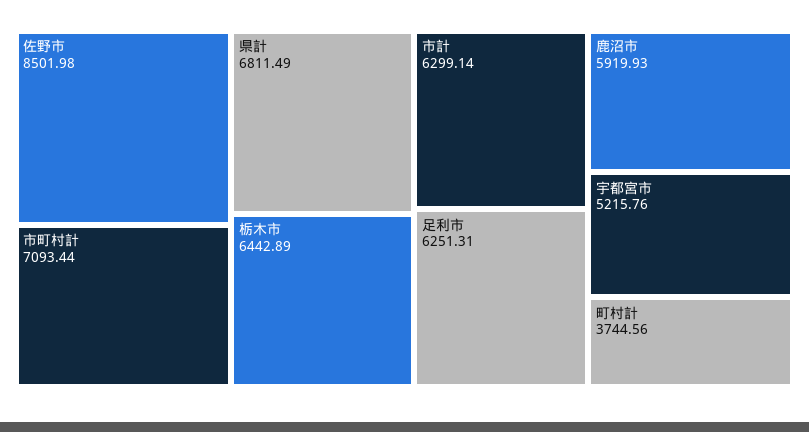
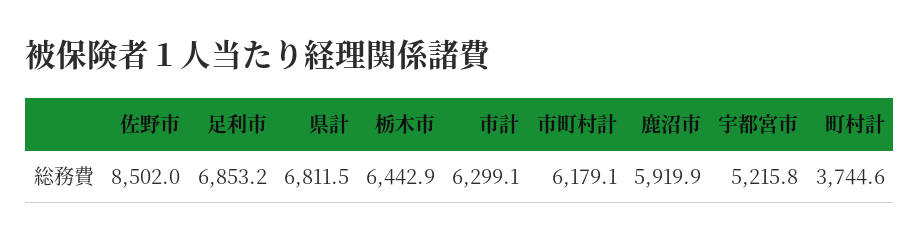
市町村計: 7093.44 -> 6179.1
足利市: 6251.31 -> 6853.2

